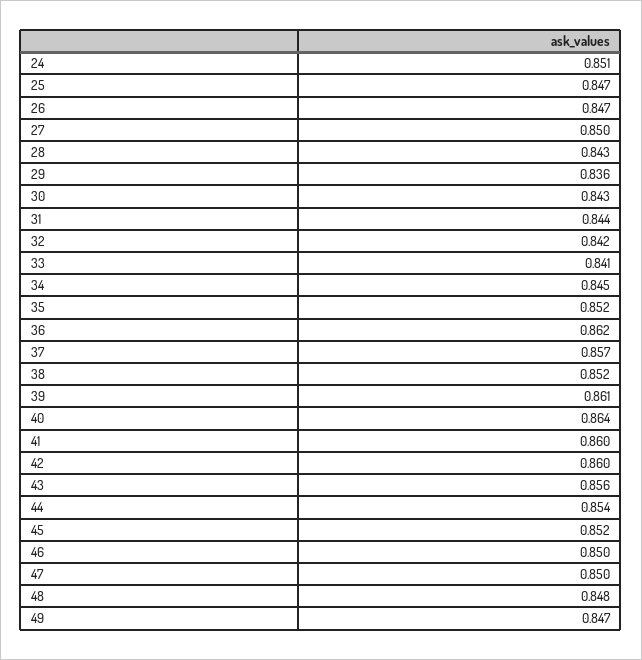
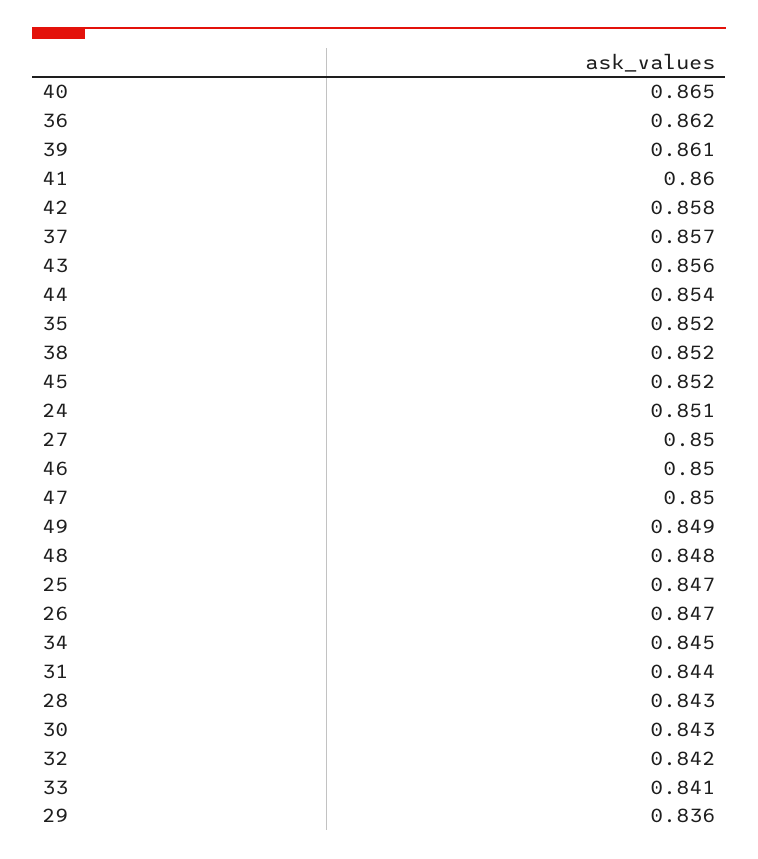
40: 0.864 -> 0.865
42: 0.86 -> 0.858
49: 0.847 -> 0.849

